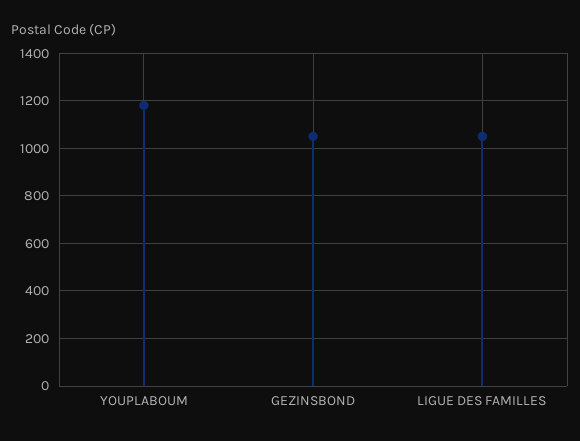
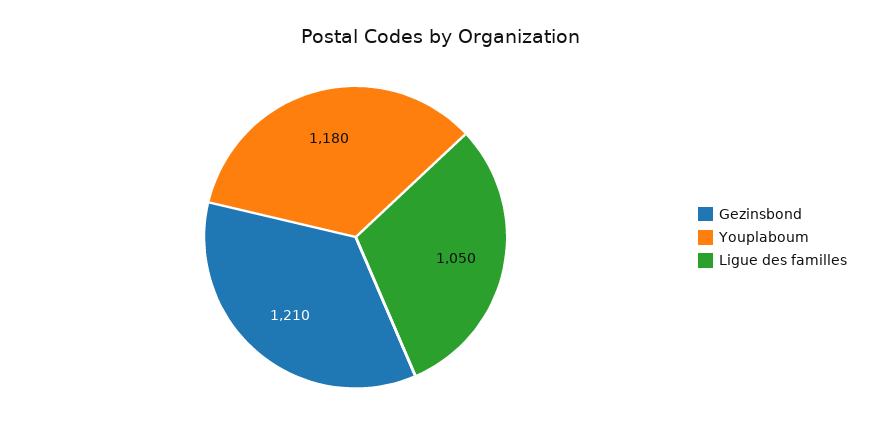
GEZINSBOND: 1050 -> 1210

